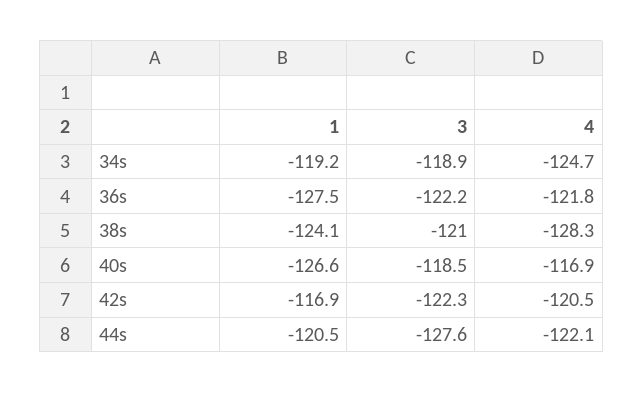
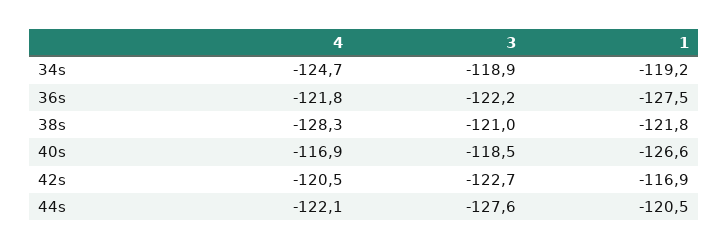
1, 38s: -124.1 -> -121.8
3, 42s: -122.3 -> -122.7

